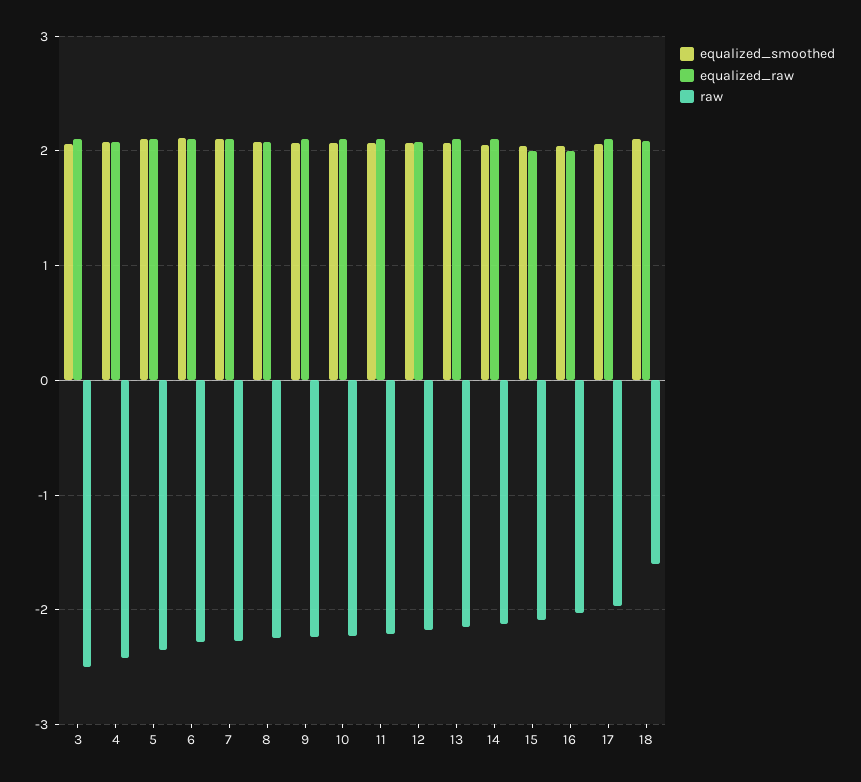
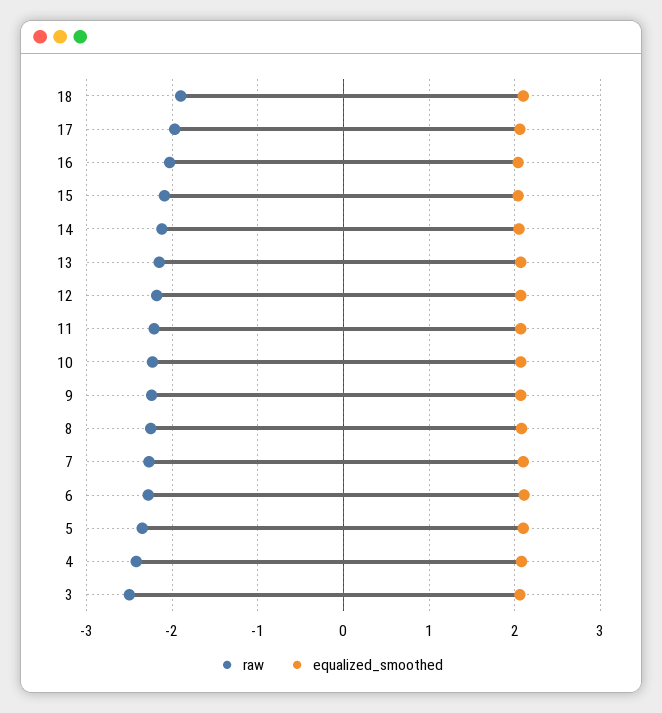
equalized_raw, 3: 2.1 -> none
equalized_raw, 4: 2.1 -> none
equalized_raw, 5: 2.1 -> none
equalized_raw, 6: 2.1 -> none
equalized_raw, 7: 2.1 -> none
equalized_raw, 8: 2.1 -> none
equalized_raw, 9: 2.1 -> none
equalized_raw, 10: 2.1 -> none
equalized_raw, 11: 2.1 -> none
equalized_raw, 12: 2.1 -> none
equalized_raw, 13: 2.1 -> none
equalized_raw, 14: 2.1 -> none
equalized_raw, 15: 2 -> none
equalized_raw, 16: 2 -> none
equalized_raw, 17: 2.1 -> none
equalized_raw, 18: 2.1 -> none
raw, 18: -1.6 -> -1.9

